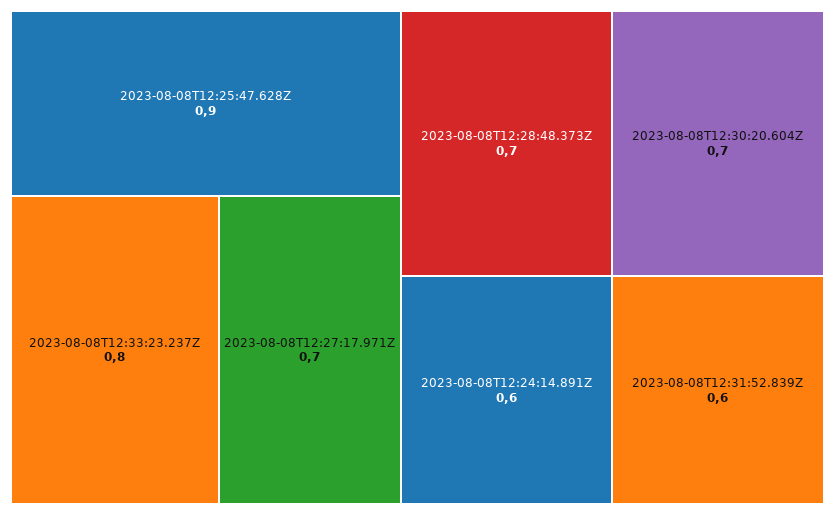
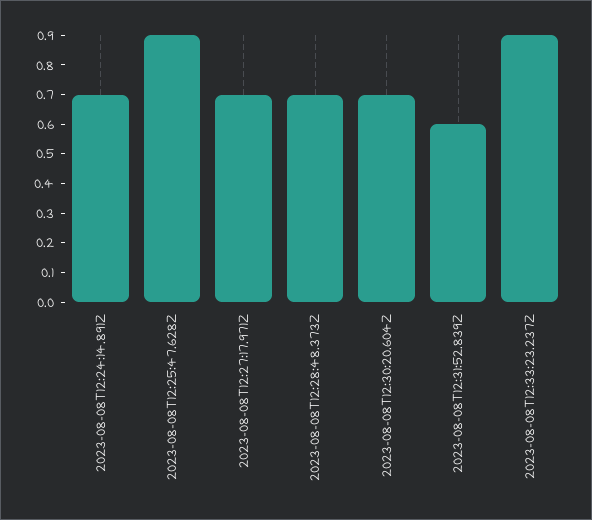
2023-08-08T12:33:23.237Z: 0.8 -> 0.9
2023-08-08T12:24:14.891Z: 0.6 -> 0.7

